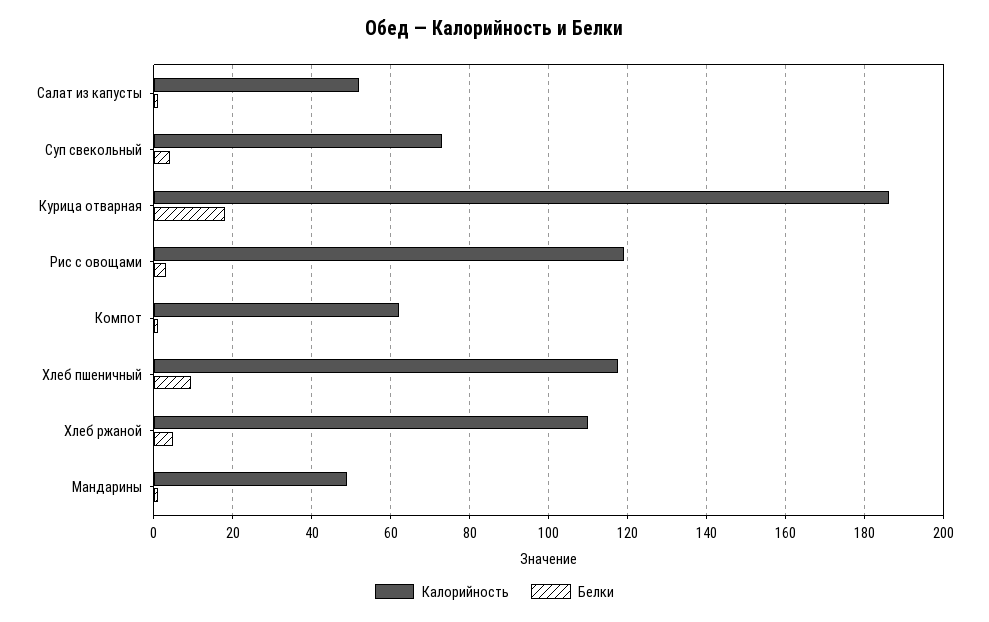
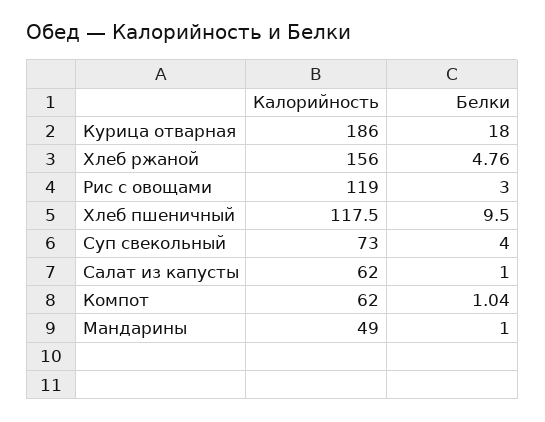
Калорийность, Салат из капусты: 52 -> 62
Калорийность, Хлеб ржаной: 110 -> 156

